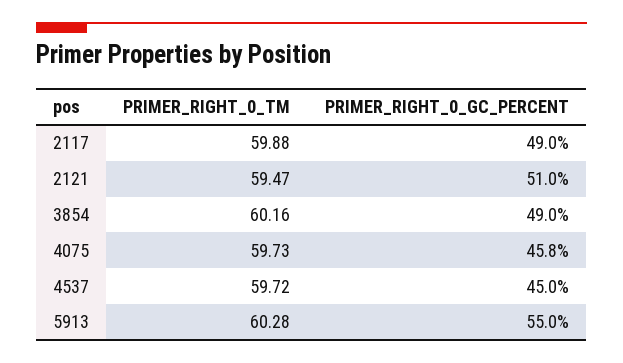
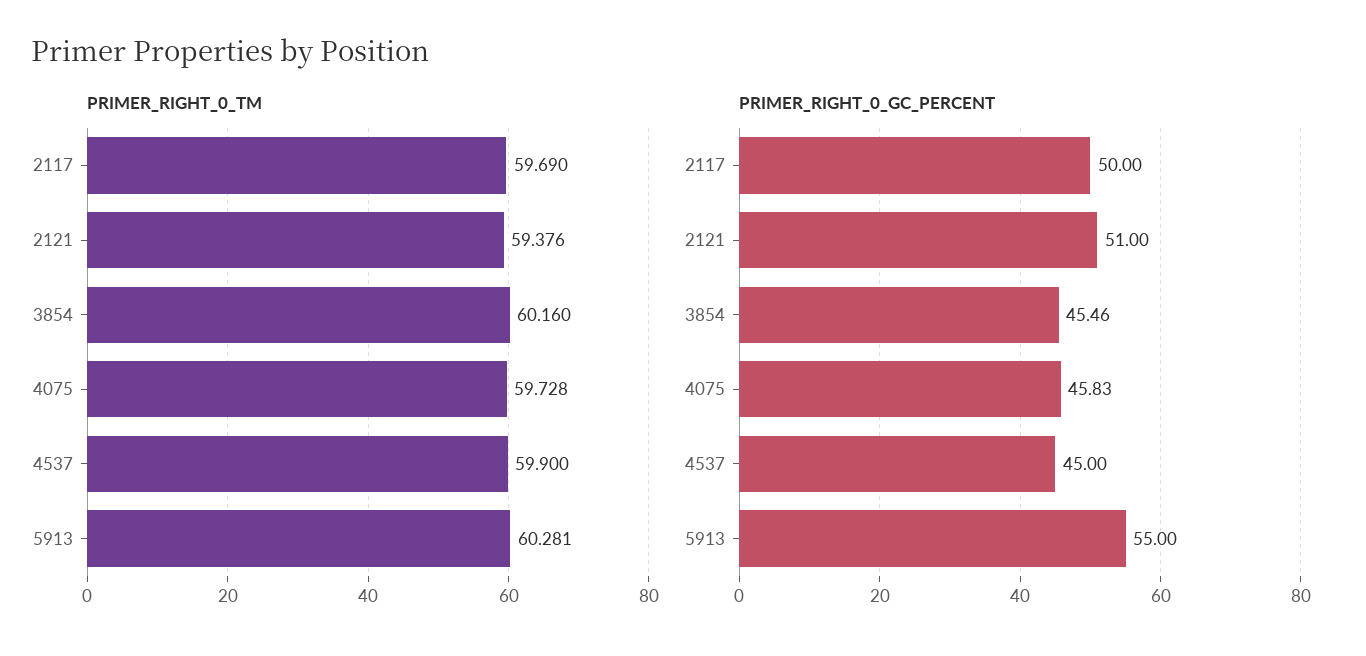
PRIMER_RIGHT_0_TM, 2117: 59.88 -> 59.69
PRIMER_RIGHT_0_GC_PERCENT, 2117: 49 -> 50
PRIMER_RIGHT_0_TM, 2121: 59.47 -> 59.376
PRIMER_RIGHT_0_GC_PERCENT, 3854: 49 -> 45.46
PRIMER_RIGHT_0_TM, 4537: 59.72 -> 59.9

